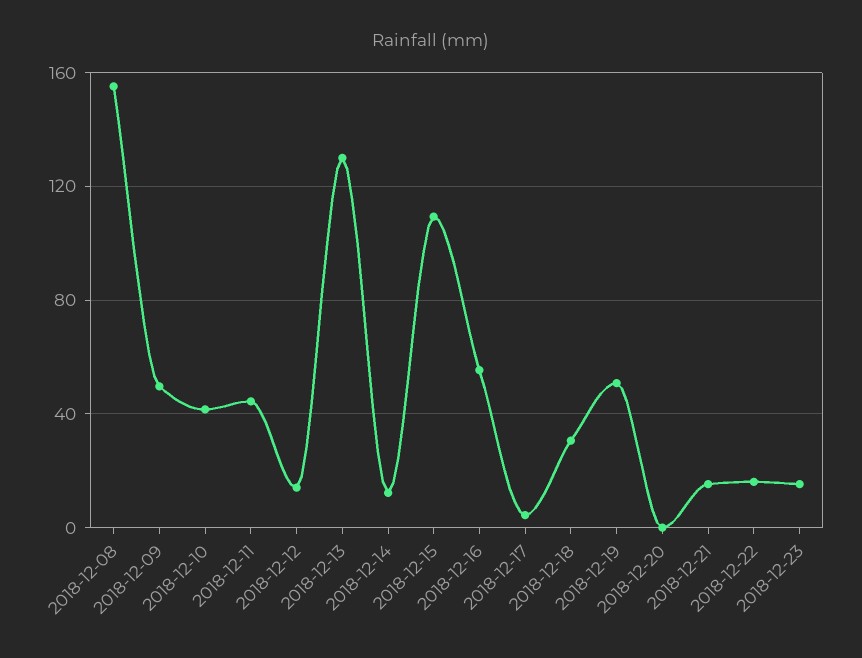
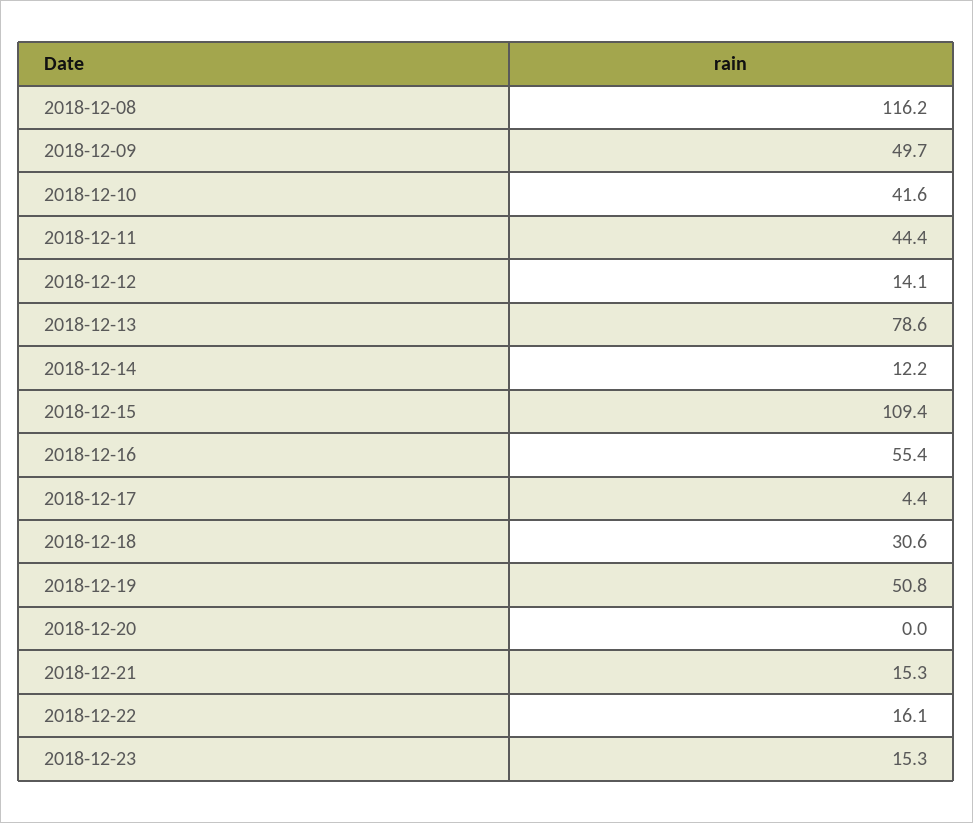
2018-12-08: 155 -> 116.2
2018-12-13: 130 -> 78.6

